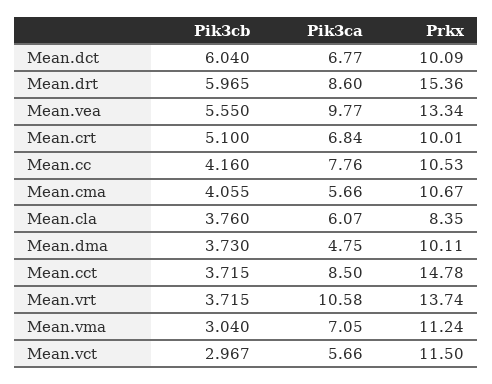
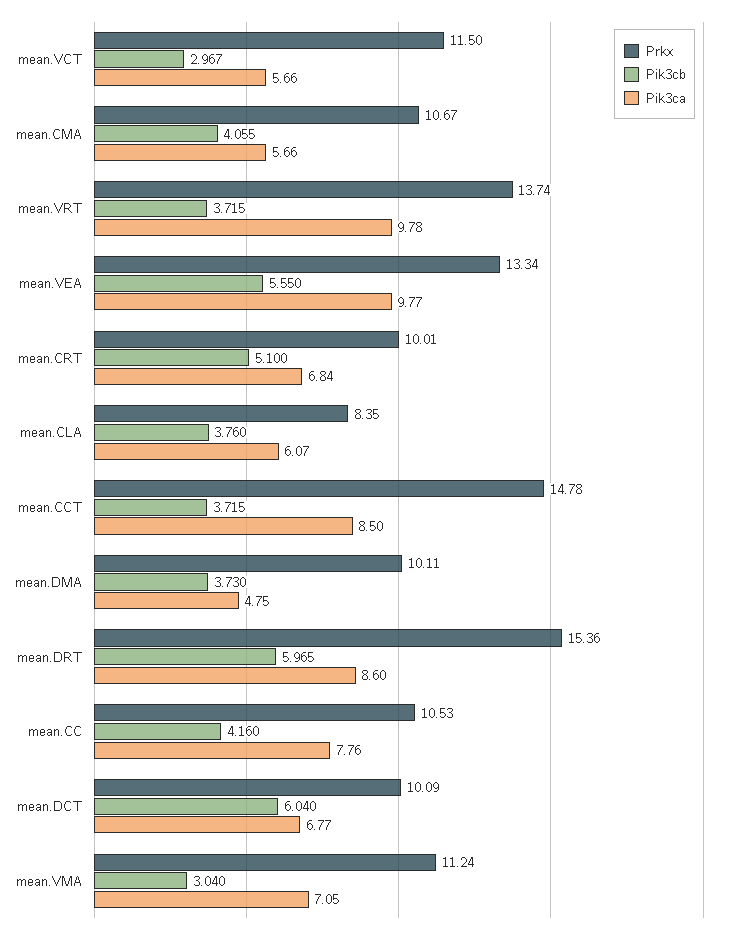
Pik3ca, Mean.vrt: 10.58 -> 9.78

